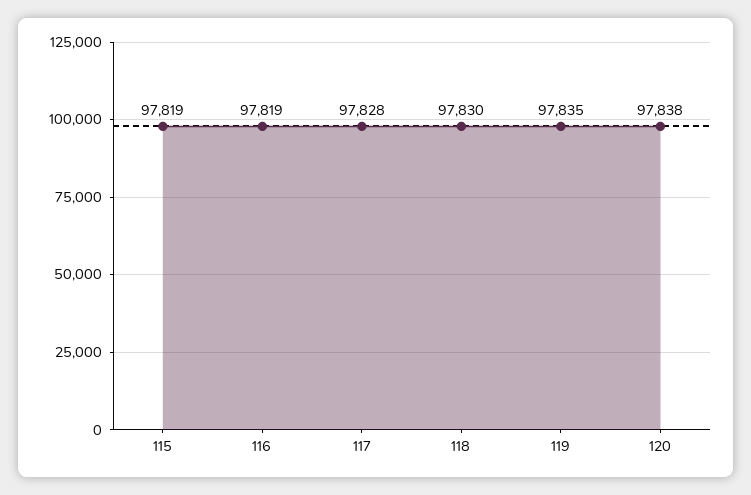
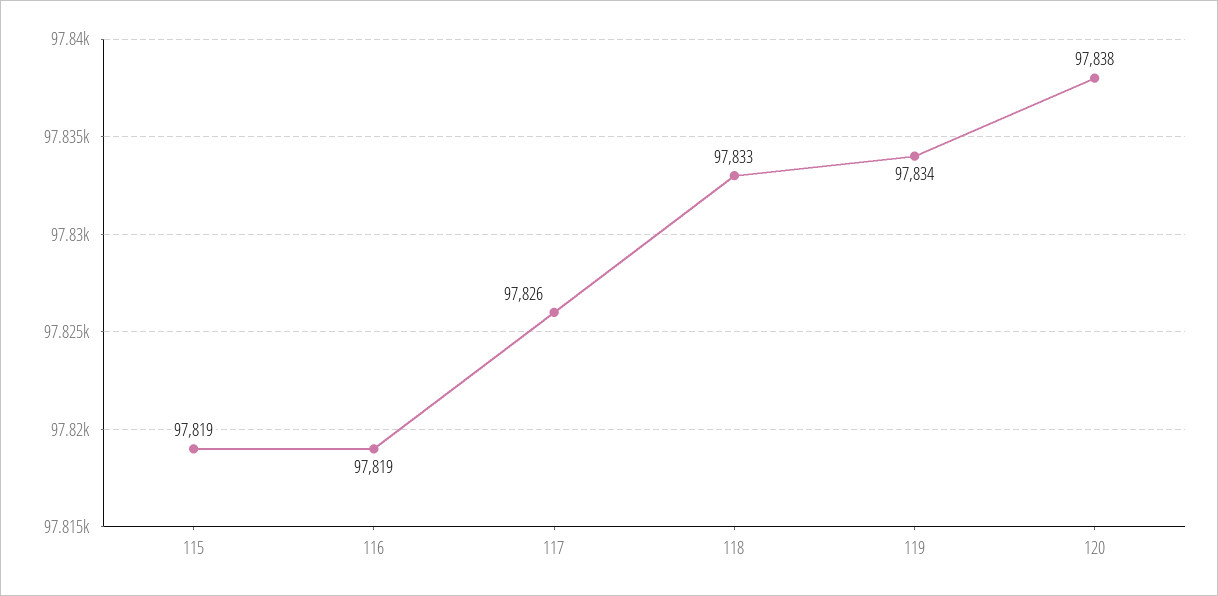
117: 97828 -> 97826
118: 97830 -> 97833
119: 97835 -> 97834

